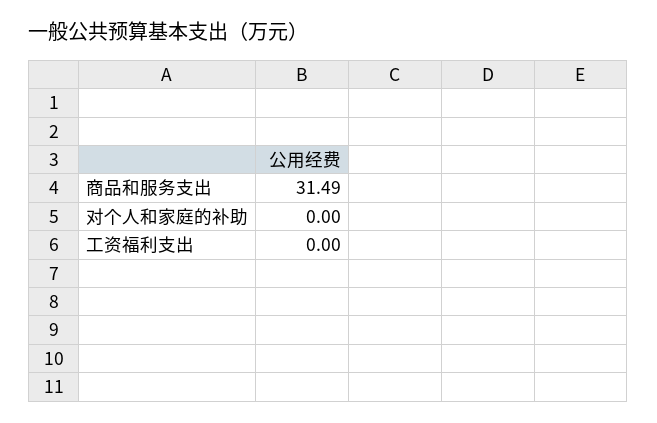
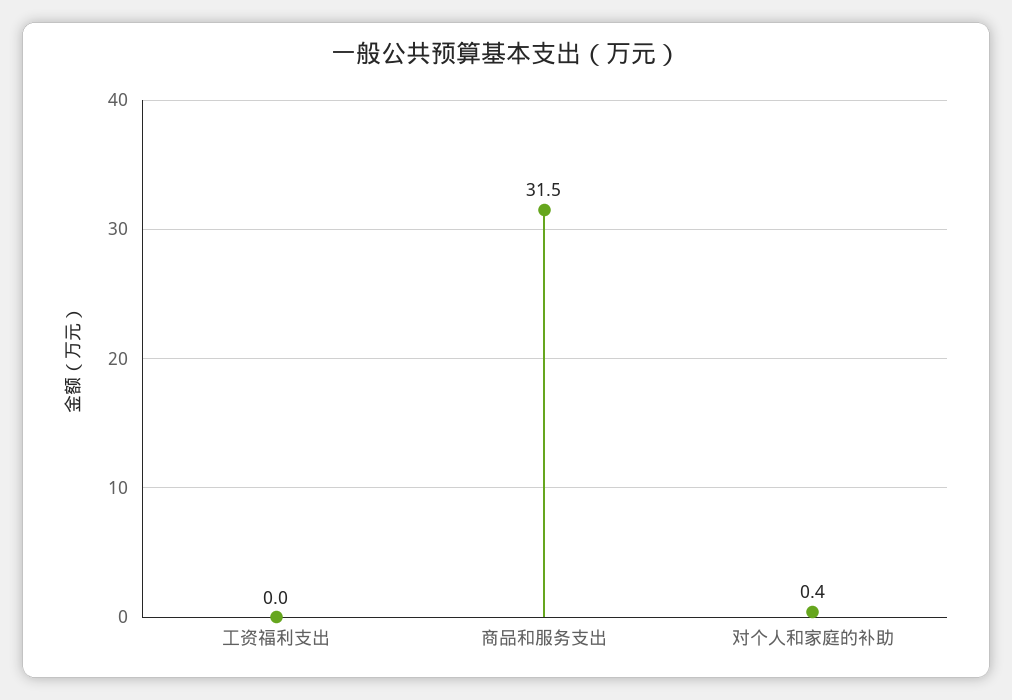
对个人和家庭的补助: 0 -> 0.4

